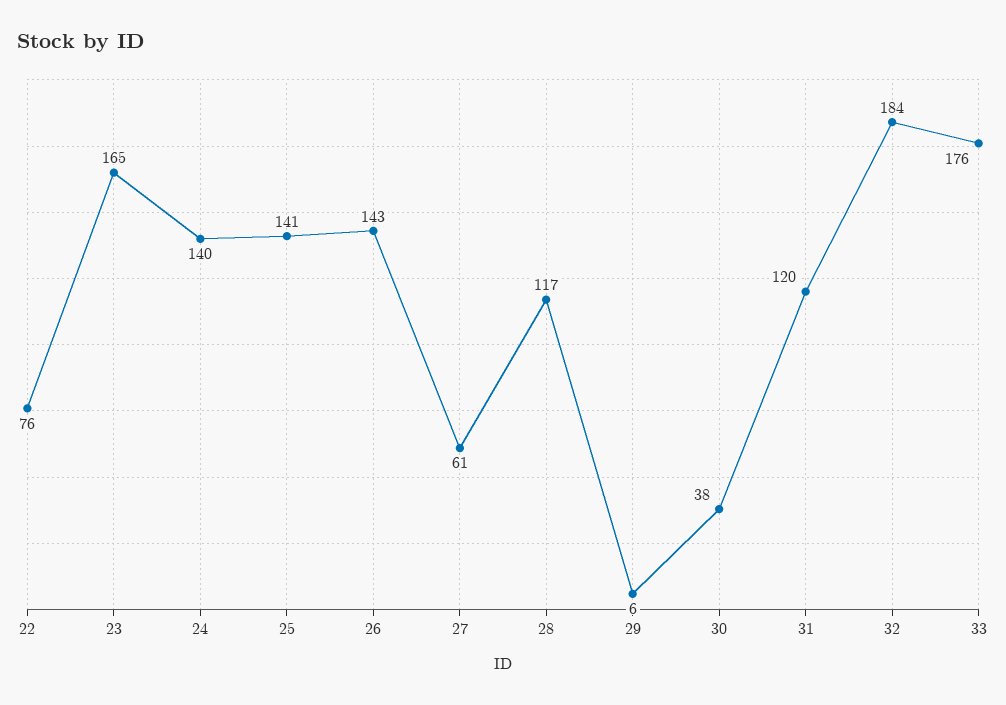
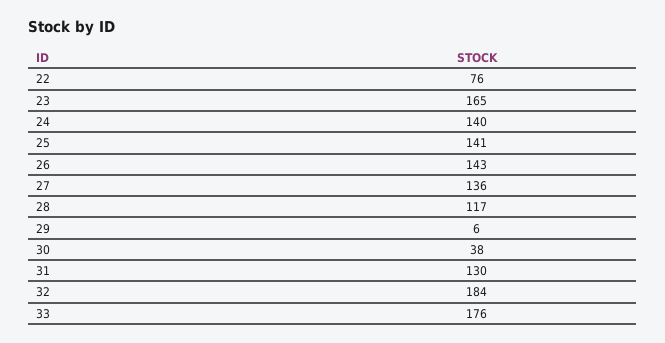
27: 61 -> 136
31: 120 -> 130

